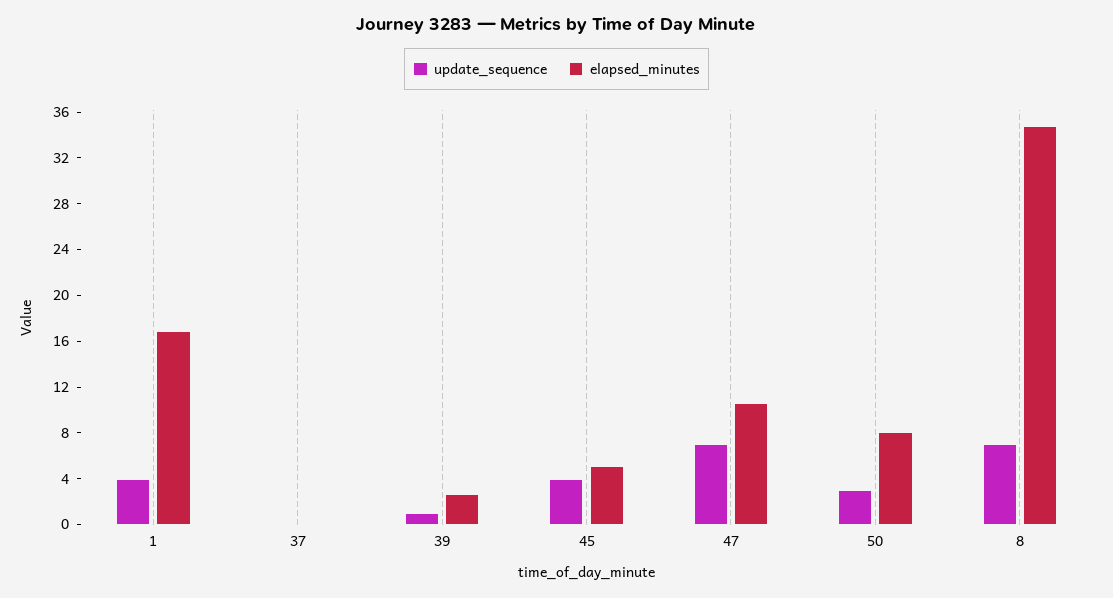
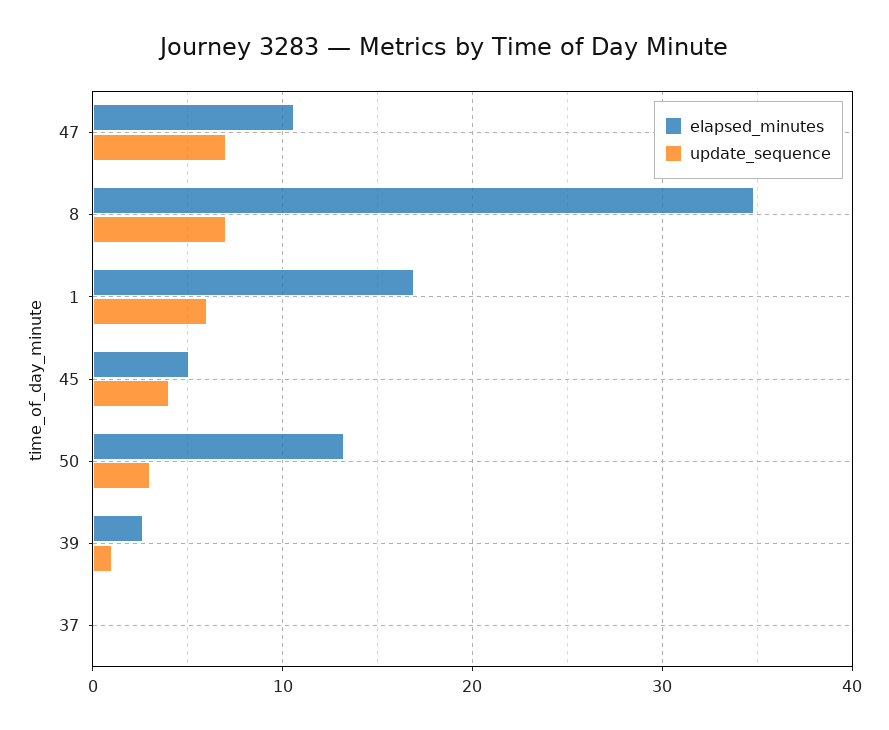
update_sequence, 1: 4 -> 6
elapsed_minutes, 50: 8 -> 13

